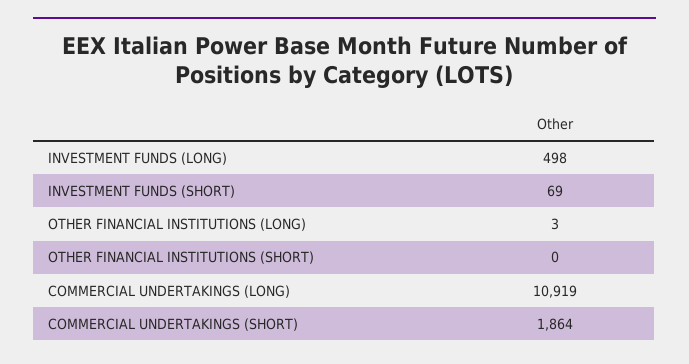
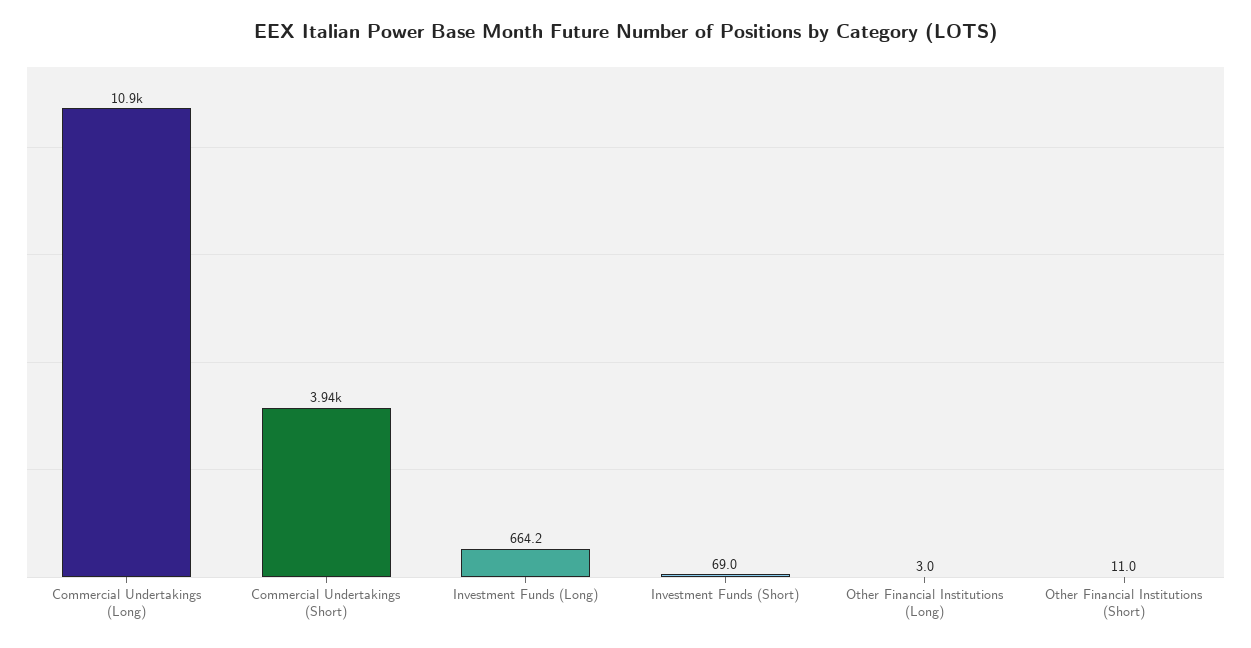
INVESTMENT FUNDS (LONG): 498 -> 664.2
OTHER FINANCIAL INSTITUTIONS (SHORT): 0 -> 11
COMMERCIAL UNDERTAKINGS (SHORT): 1864 -> 3940

